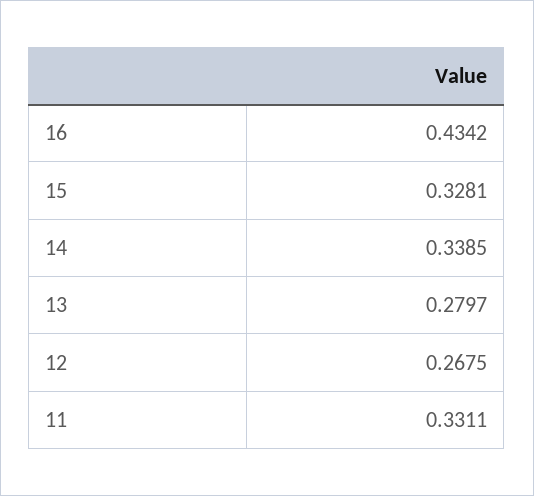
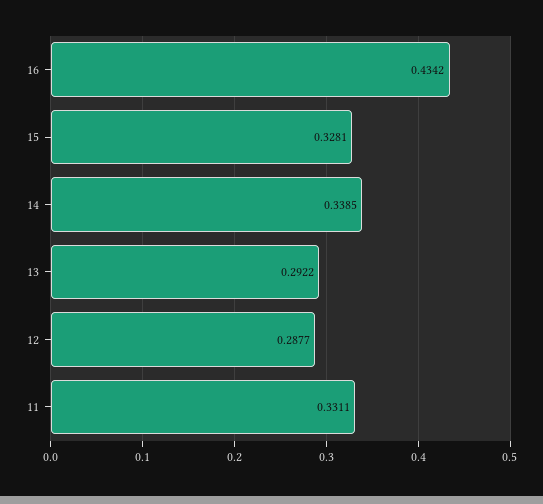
13: 0.2797 -> 0.2922
12: 0.2675 -> 0.2877

